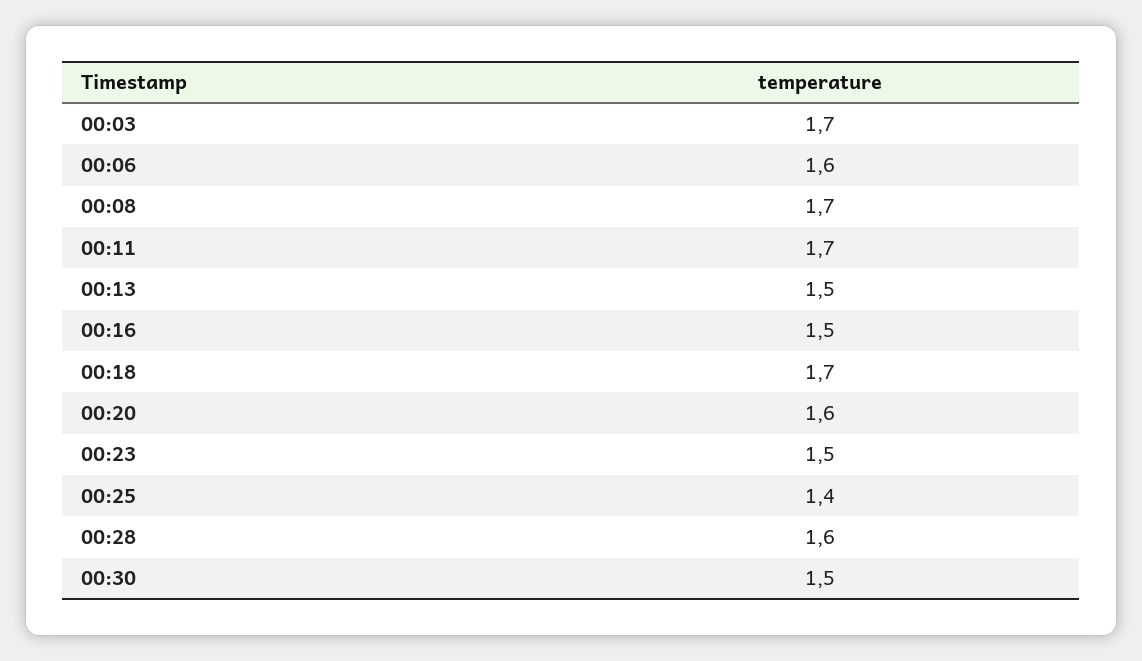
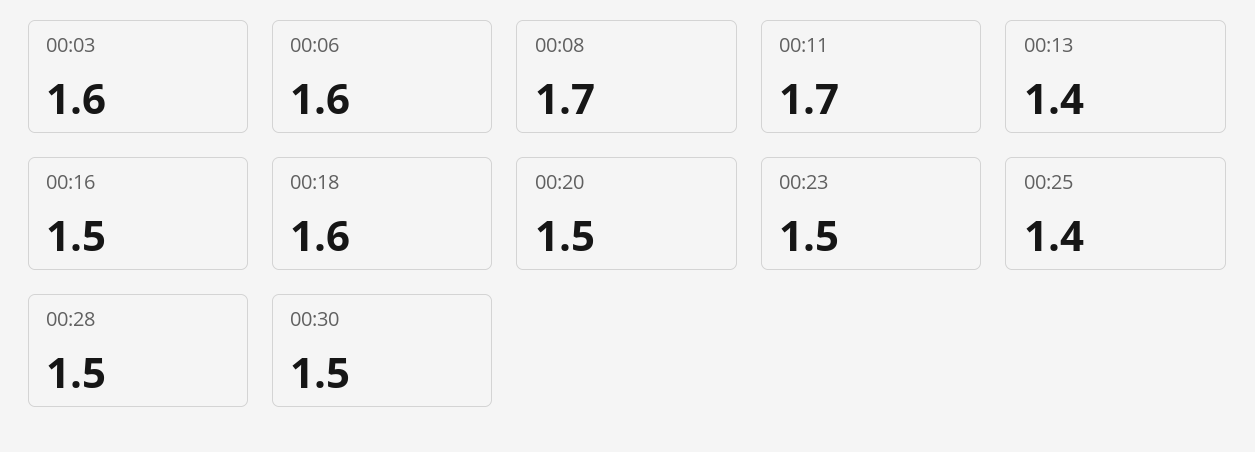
00:03: 1.7 -> 1.6
00:13: 1.5 -> 1.4
00:18: 1.7 -> 1.6
00:20: 1.6 -> 1.5
00:28: 1.6 -> 1.5

